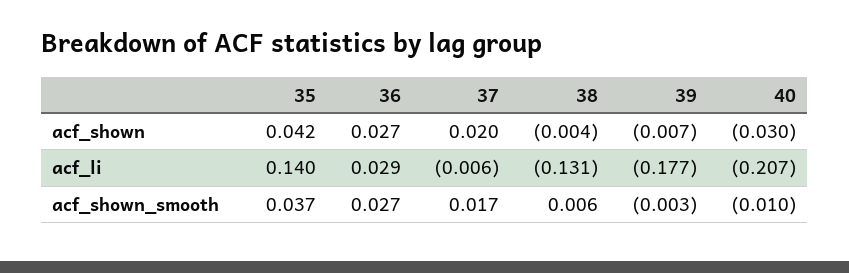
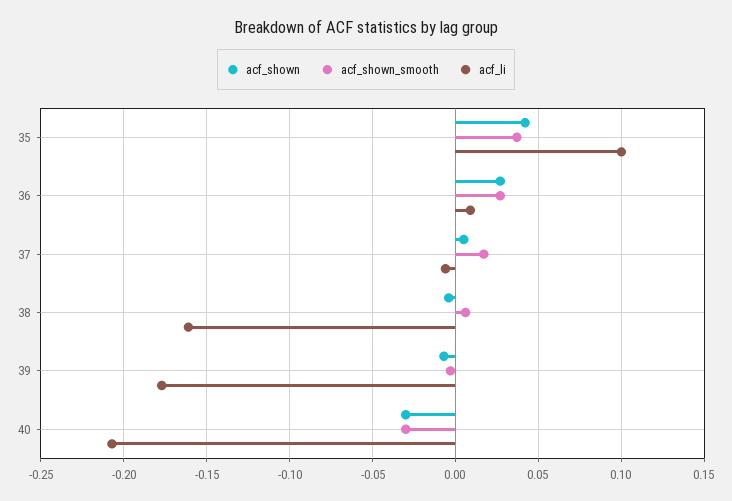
acf_shown, 37: 0.02 -> 0.005
acf_li, 35: 0.14 -> 0.1
acf_li, 36: 0.029 -> 0.01
acf_li, 38: -0.131 -> -0.16
acf_shown_smooth, 40: -0.01 -> -0.03

